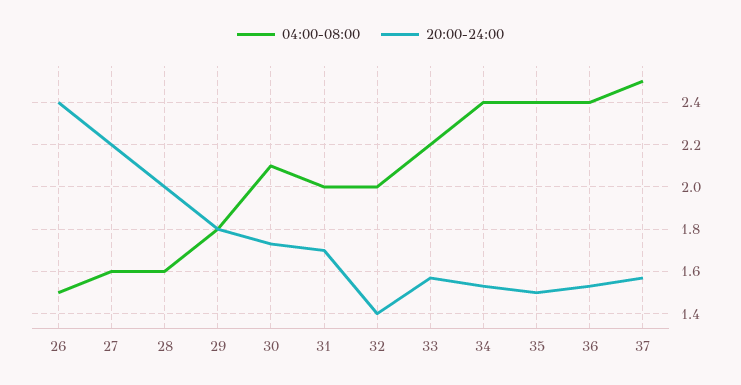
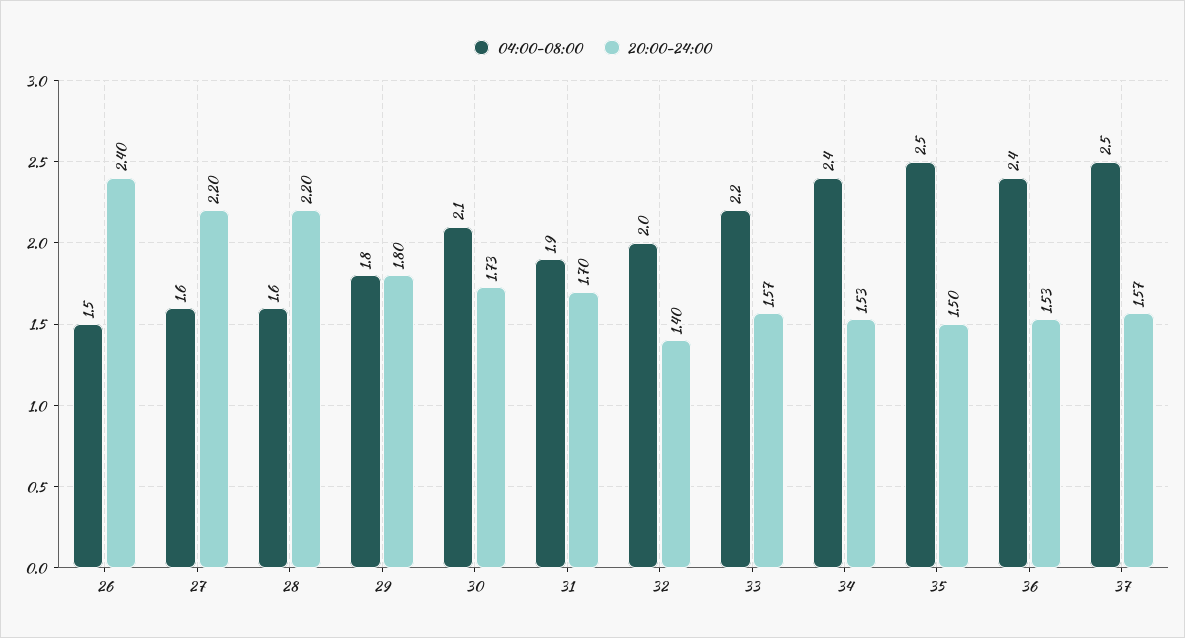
20:00-24:00, 28: 2 -> 2.2
04:00-08:00, 31: 2 -> 1.9
04:00-08:00, 35: 2.4 -> 2.5

